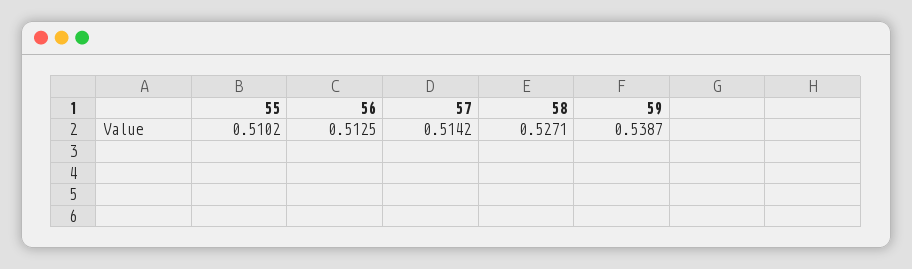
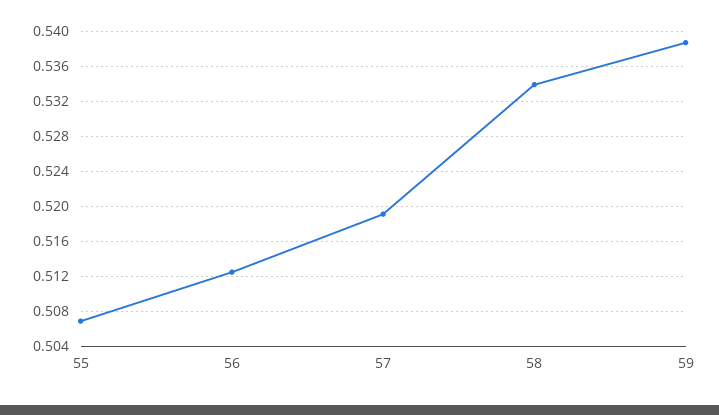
55: 0.5102 -> 0.507
57: 0.5142 -> 0.519
58: 0.5271 -> 0.534

